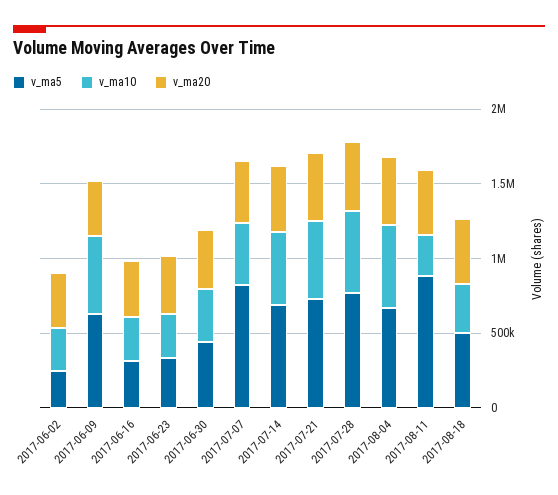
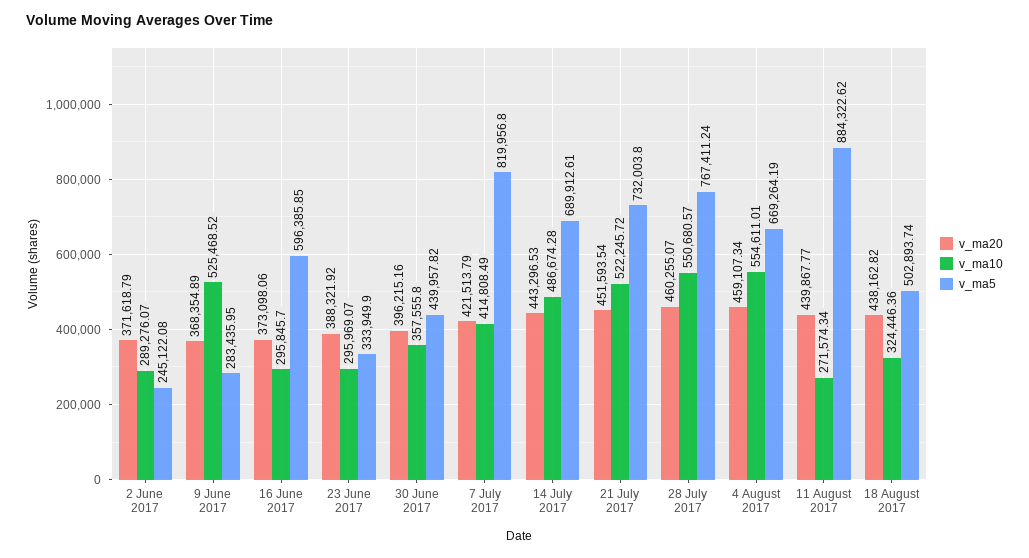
v_ma5, 2017-06-09: 600000 -> 283435.95
v_ma5, 2017-06-16: 300000 -> 596385.85

